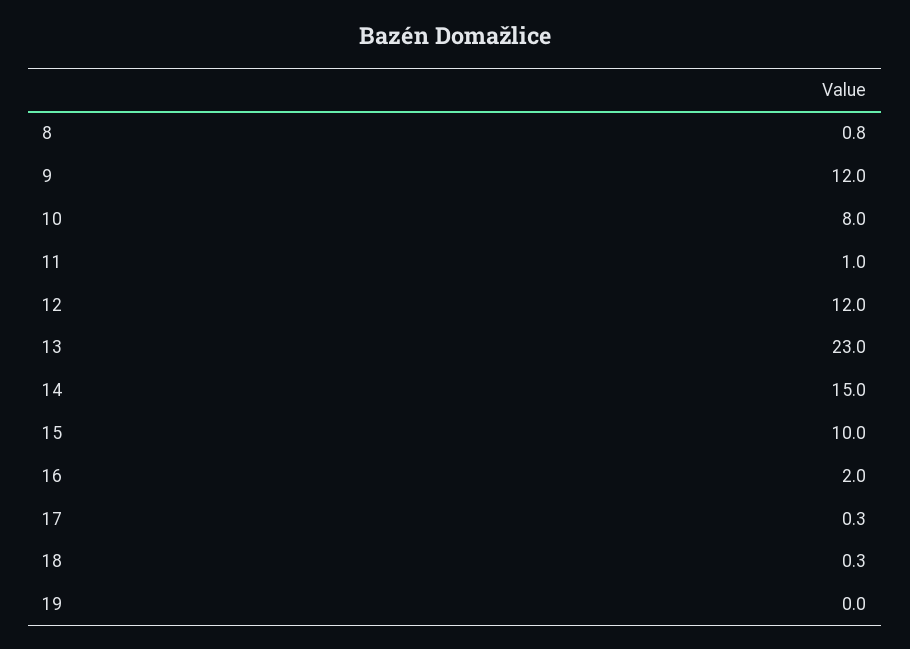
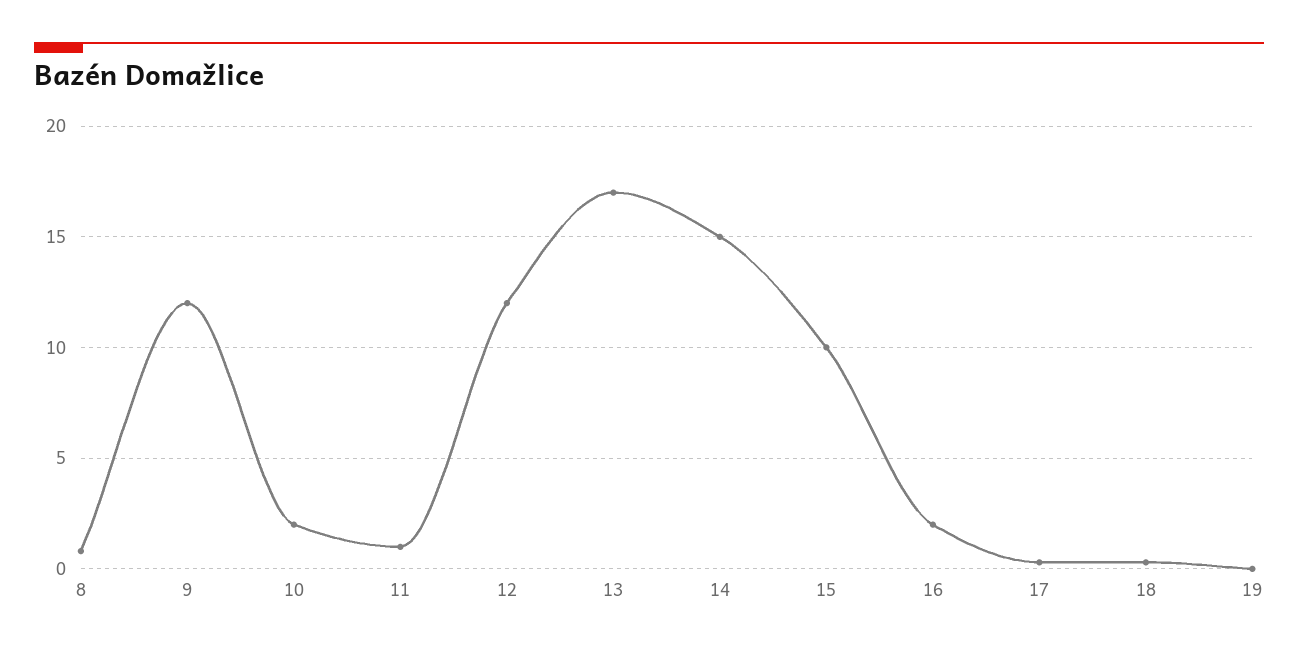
10: 8 -> 2
13: 23 -> 17

